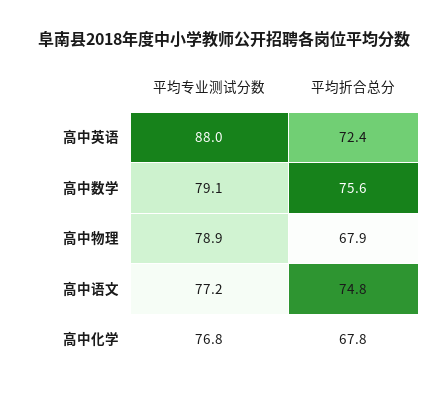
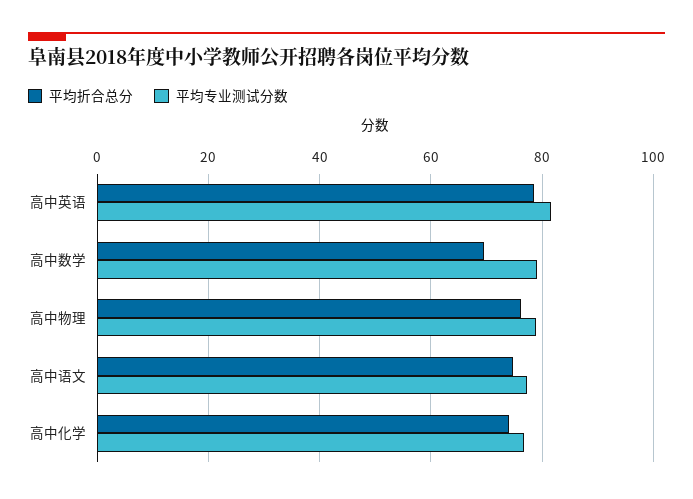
平均专业测试分数, 高中英语: 88 -> 82
平均折合总分, 高中英语: 72.4 -> 78
平均折合总分, 高中数学: 75.6 -> 70
平均折合总分, 高中物理: 67.9 -> 76
平均折合总分, 高中化学: 67.8 -> 74

